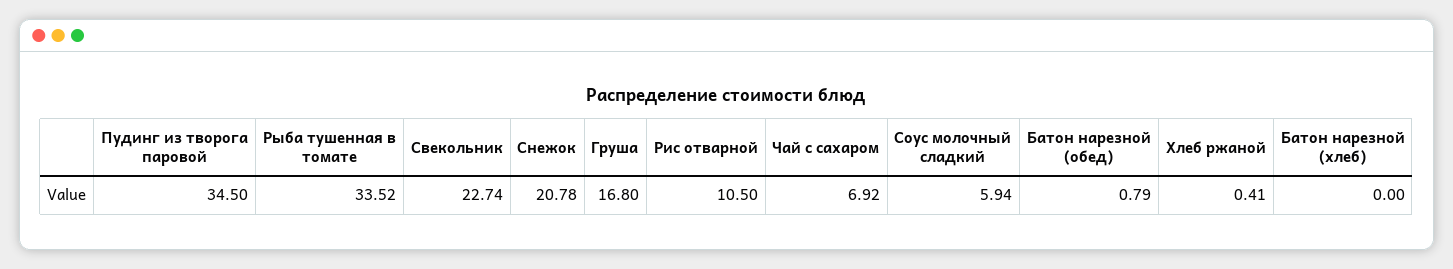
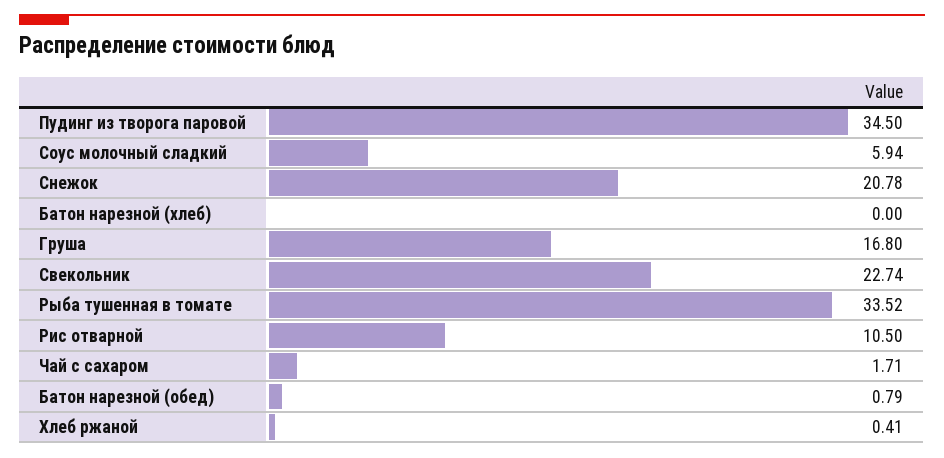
Чай с сахаром: 6.92 -> 1.71

